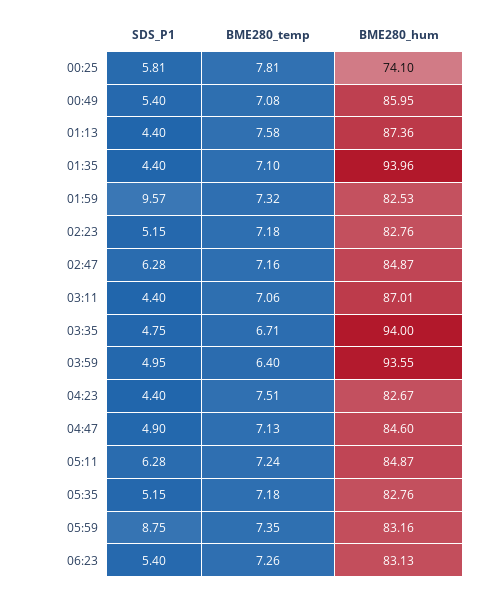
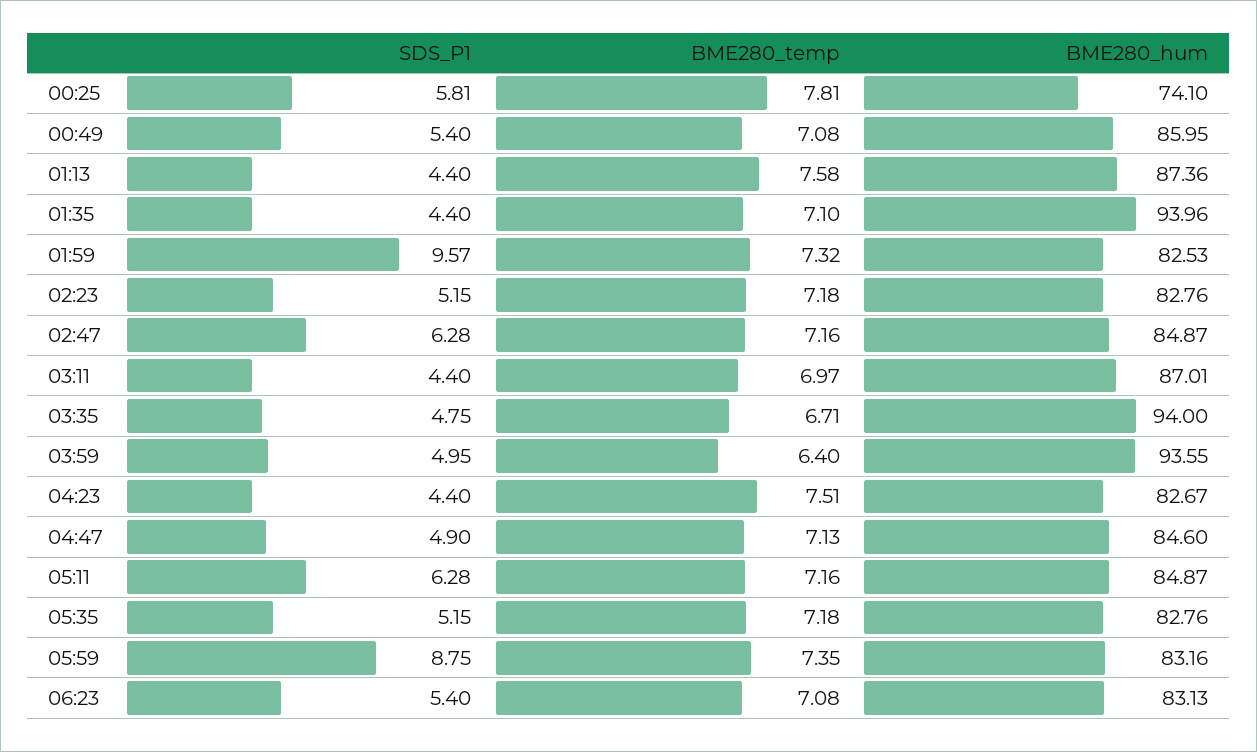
BME280_temp, 03:11: 7.06 -> 6.97
BME280_temp, 05:11: 7.24 -> 7.16
BME280_temp, 06:23: 7.26 -> 7.08

